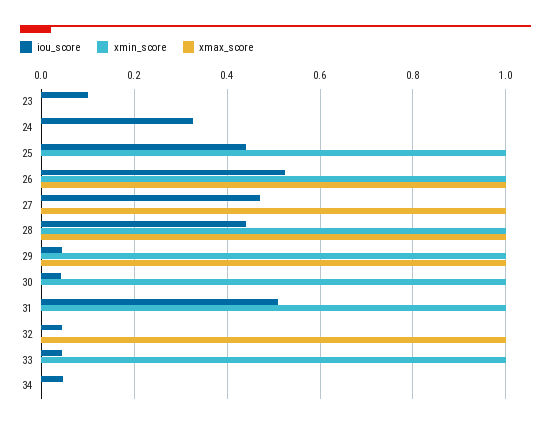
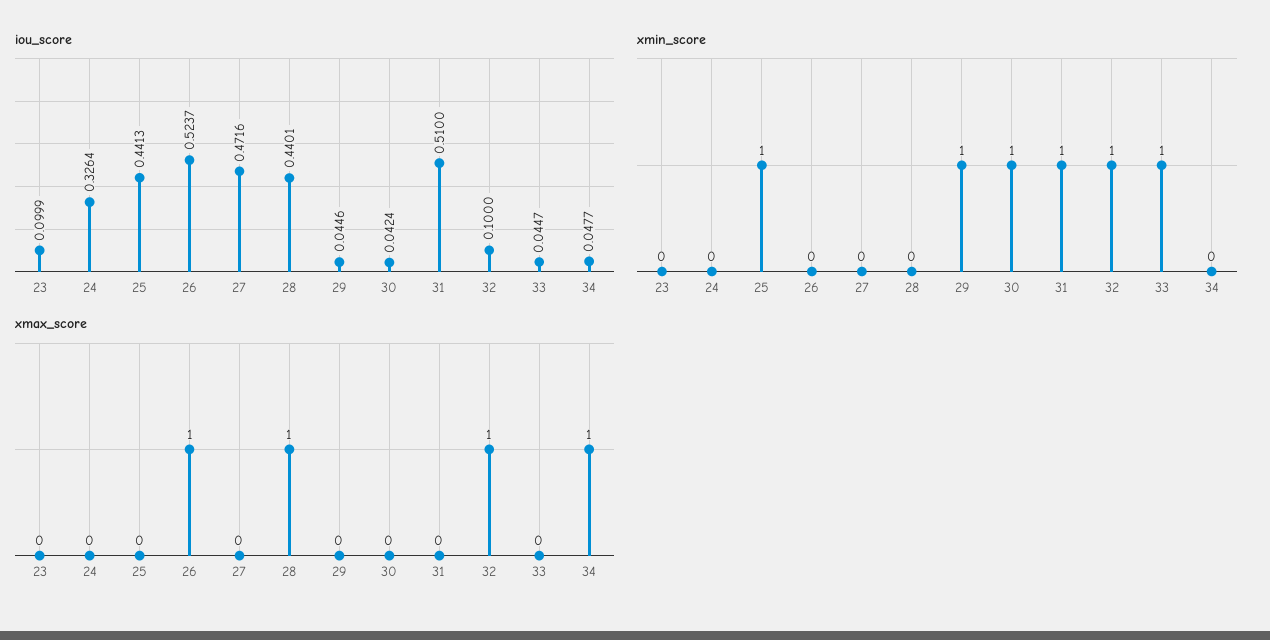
xmin_score, 26: 1 -> 0
xmax_score, 27: 1 -> 0
xmin_score, 28: 1 -> 0
xmax_score, 29: 1 -> 0
iou_score, 32: 0.04 -> 0.1
xmin_score, 32: 0 -> 1
xmax_score, 34: 0 -> 1

